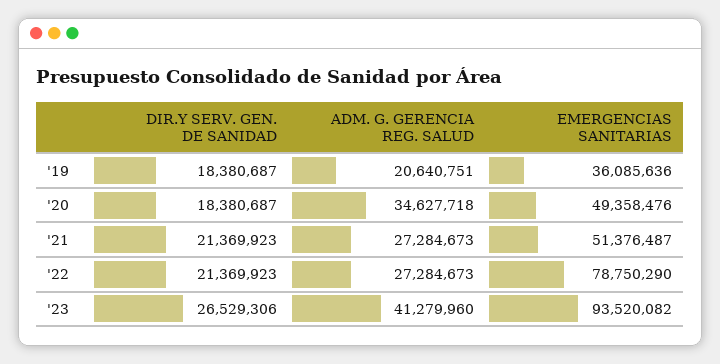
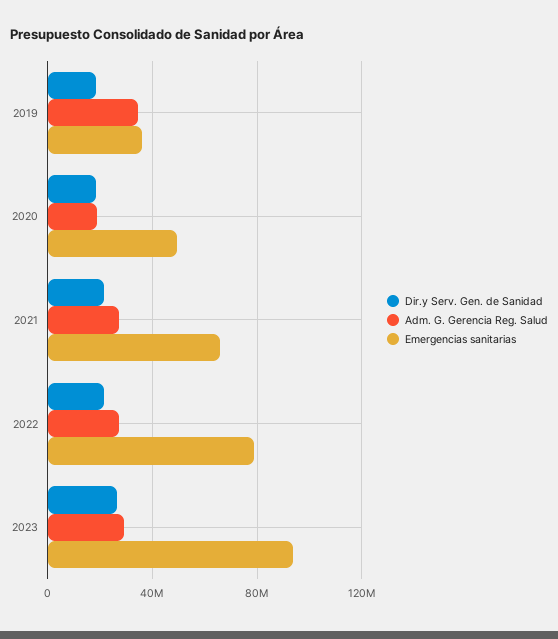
ADM. G. GERENCIA REG. SALUD, '19: 20640751 -> 35000000
ADM. G. GERENCIA REG. SALUD, '20: 34627718 -> 20000000
EMERGENCIAS SANITARIAS, '21: 51376487 -> 65000000
ADM. G. GERENCIA REG. SALUD, '23: 41279960 -> 30000000

